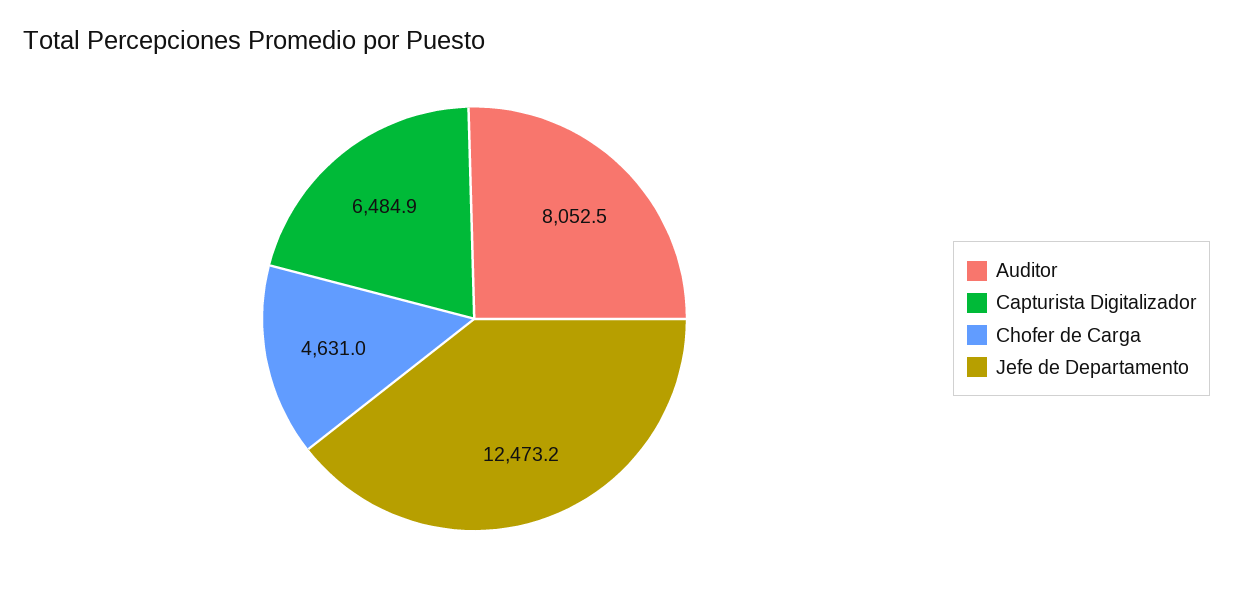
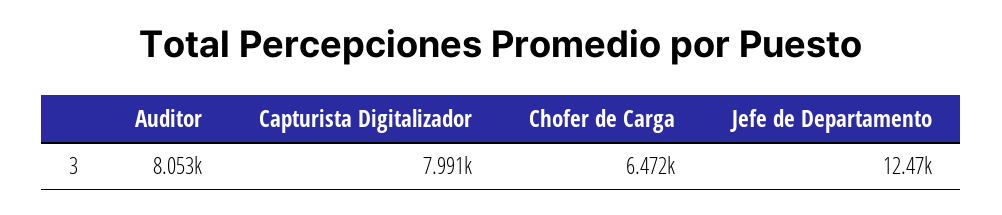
Capturista Digitalizador: 6484.9 -> 7991
Chofer de Carga: 4631 -> 6472

